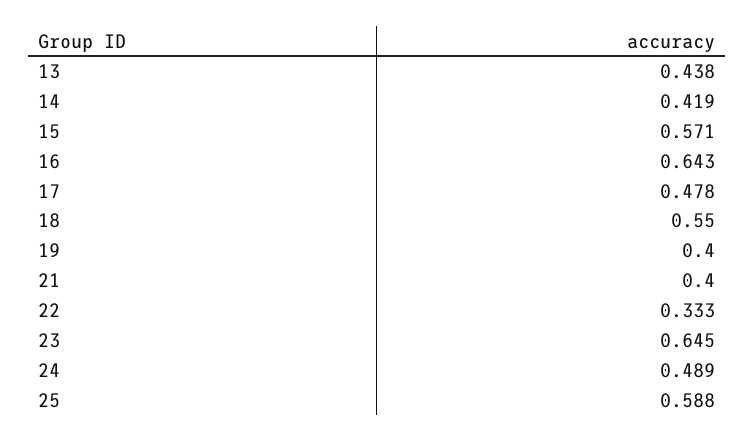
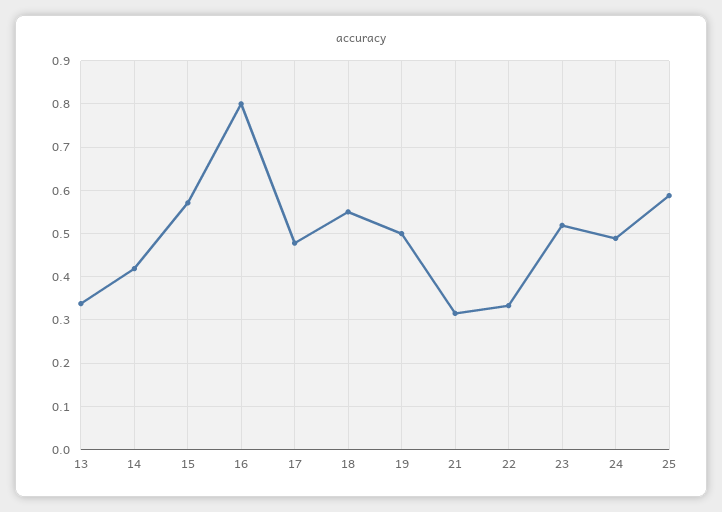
13: 0.438 -> 0.34
16: 0.643 -> 0.8
19: 0.4 -> 0.5
21: 0.4 -> 0.32
23: 0.645 -> 0.52

